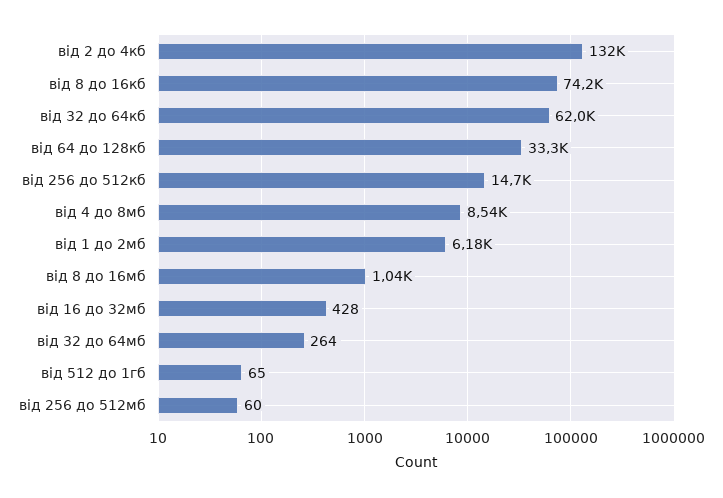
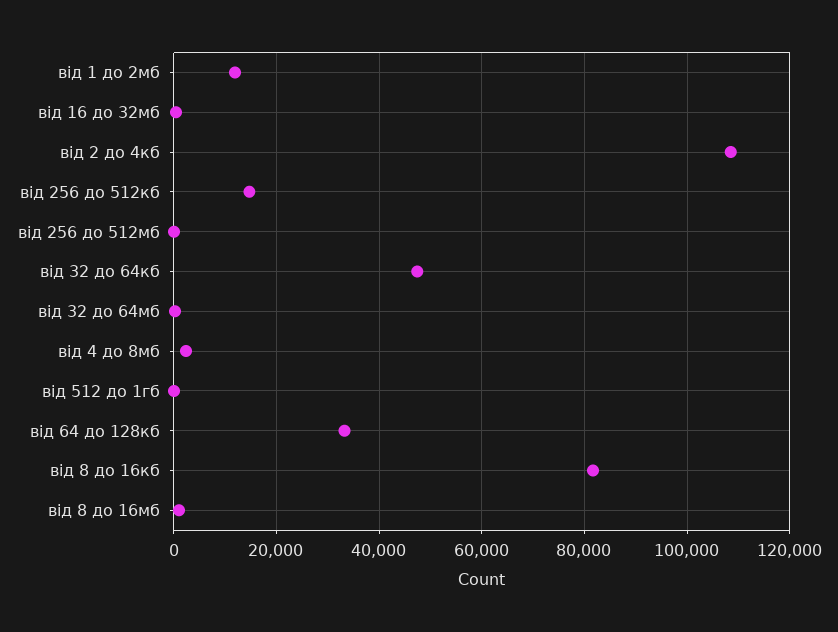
від 2 до 4кб: 132000 -> 108000
від 8 до 16кб: 74200 -> 82000
від 32 до 64кб: 62000 -> 48000
від 4 до 8мб: 8540 -> 2000
від 1 до 2мб: 6180 -> 12000

